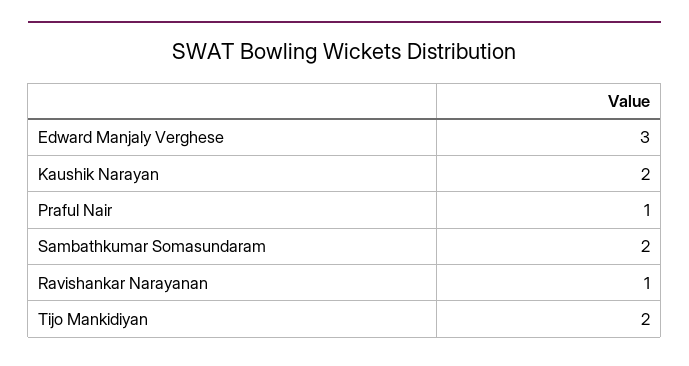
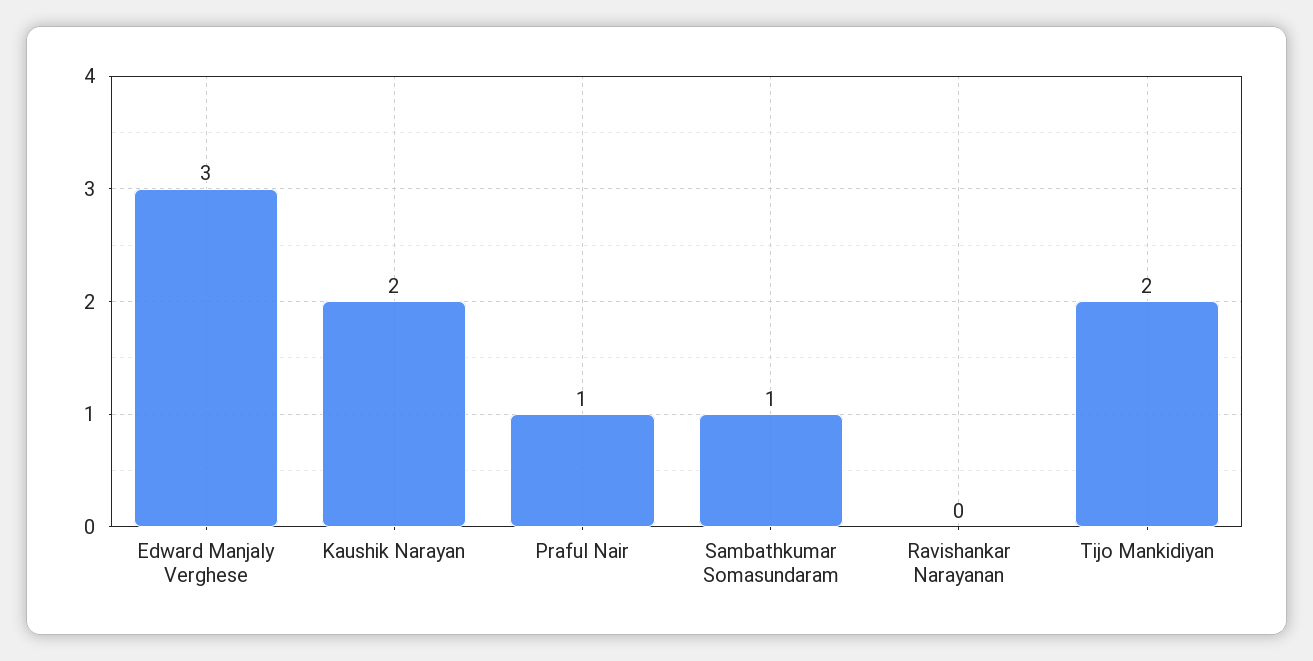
Sambathkumar Somasundaram: 2 -> 1
Ravishankar Narayanan: 1 -> 0

